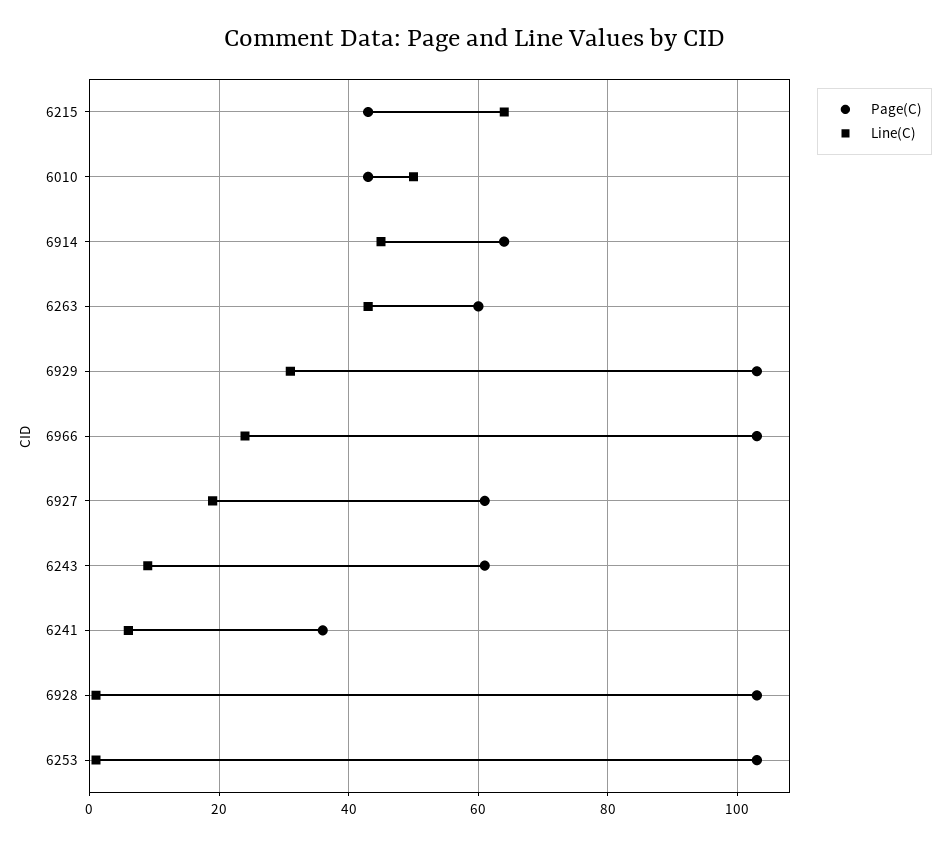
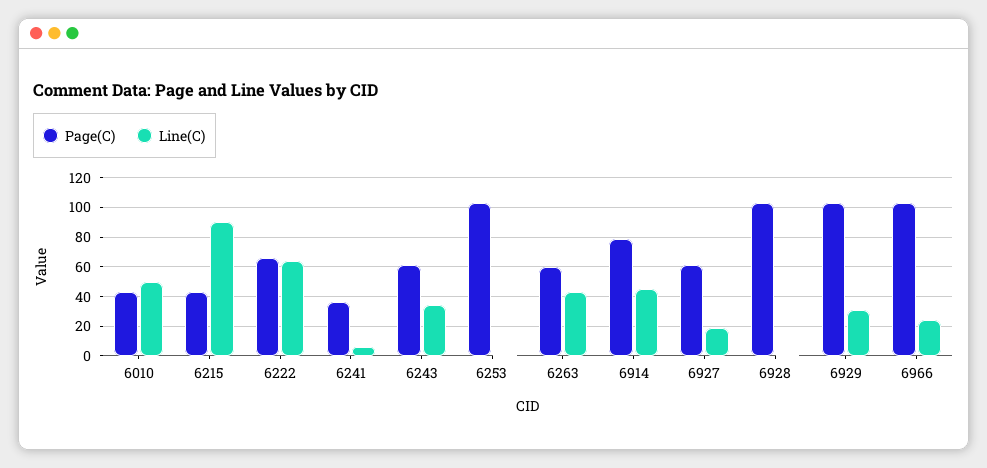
Line(C), 6215: 65 -> 90
Page(C), 6914: 65 -> 80
Line(C), 6243: 10 -> 35
Page(C), 6222: none -> 65
Line(C), 6222: none -> 65

